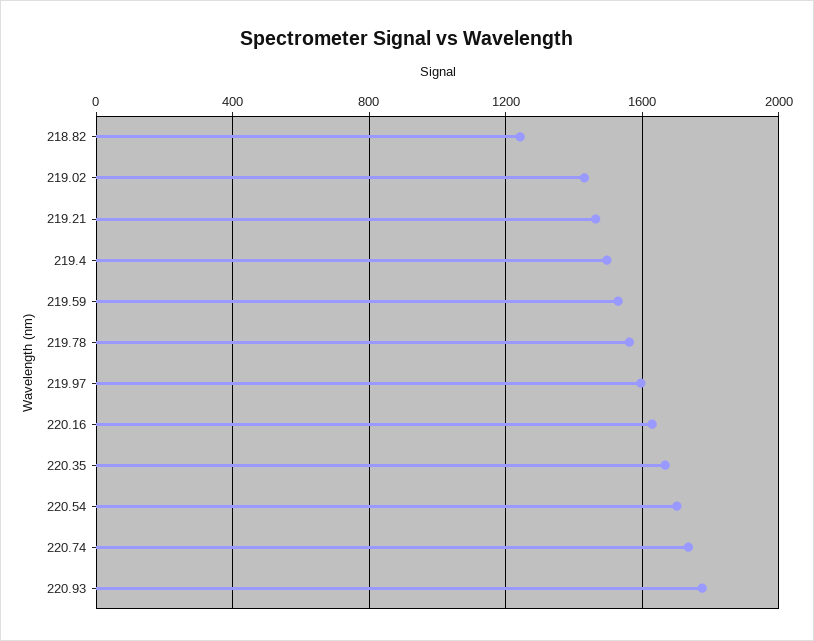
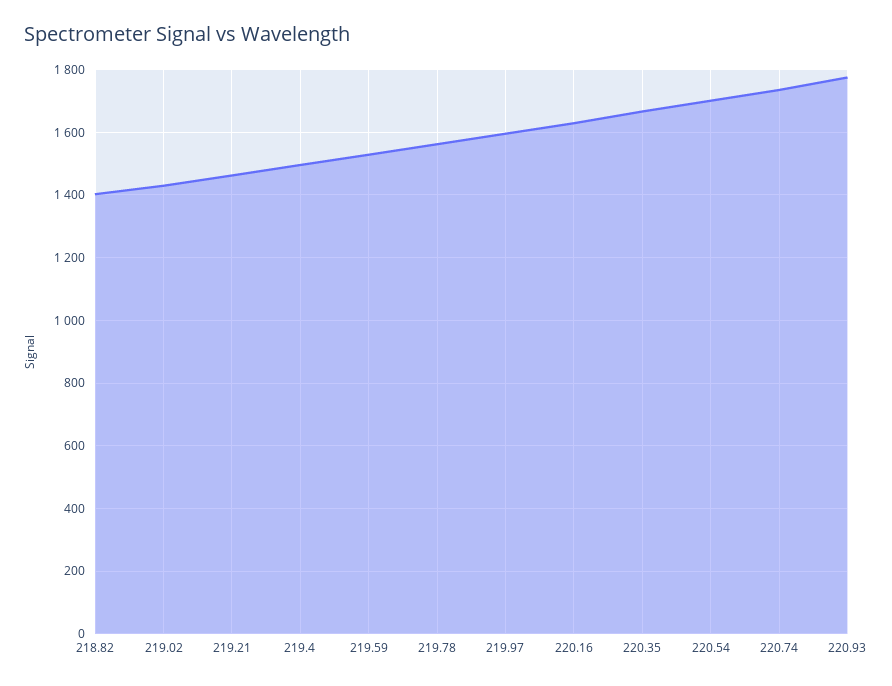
218.82: 1250 -> 1400

